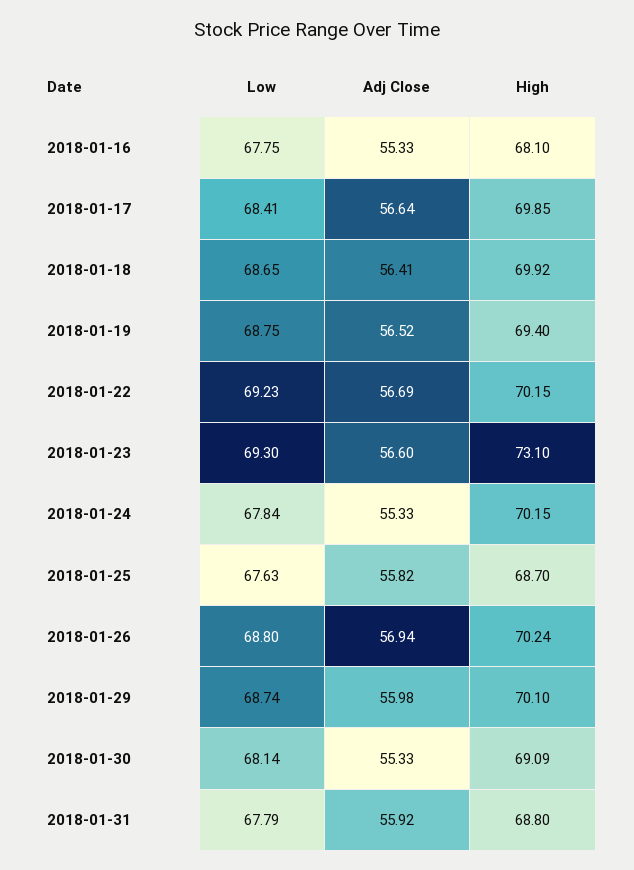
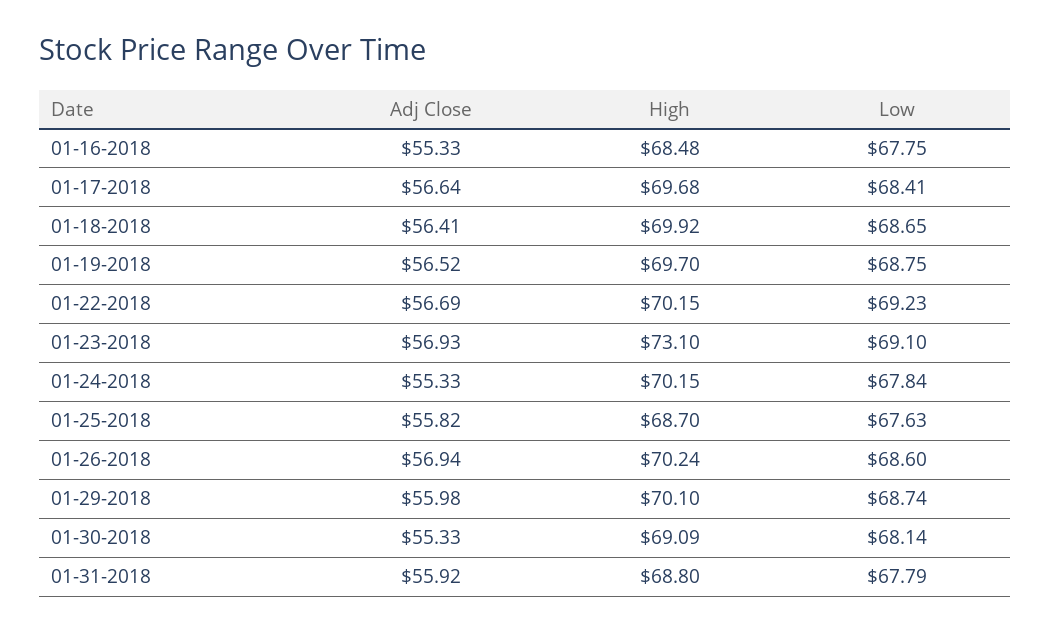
High, 2018-01-16: 68.1 -> 68.48
High, 2018-01-17: 69.85 -> 69.68
High, 2018-01-19: 69.4 -> 69.7
Low, 2018-01-23: 69.3 -> 69.1
Adj Close, 2018-01-23: 56.6 -> 56.93
Low, 2018-01-26: 68.8 -> 68.6

